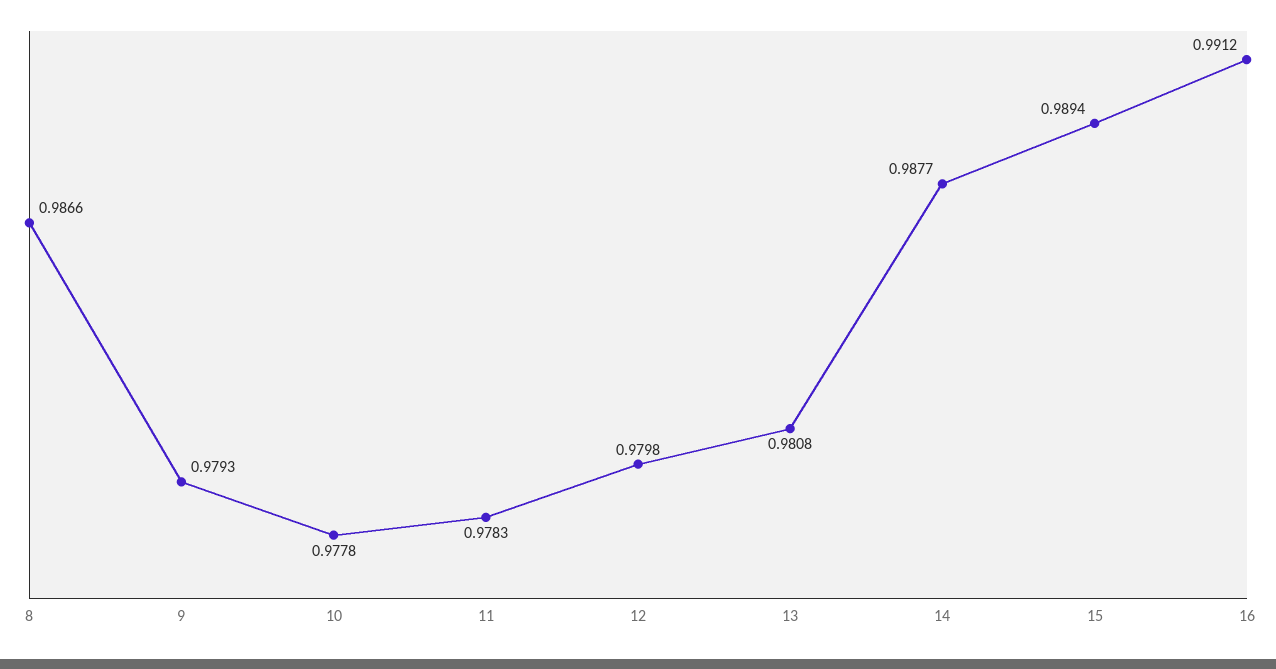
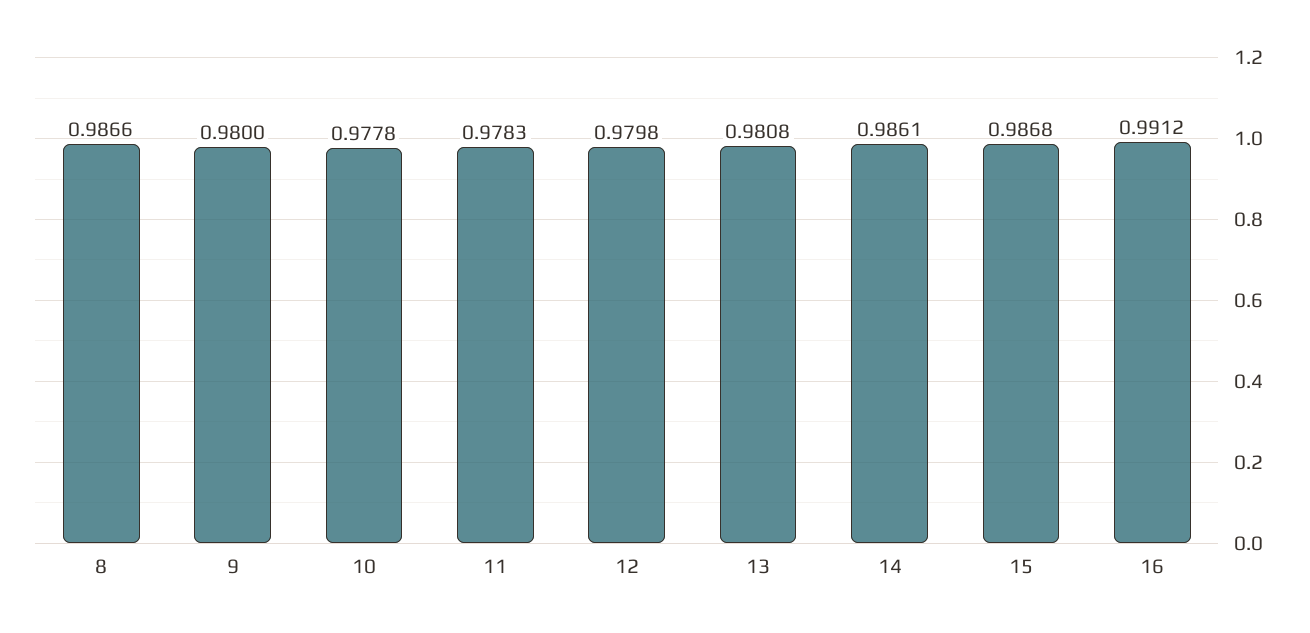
9: 0.9793 -> 0.98
14: 0.9877 -> 0.9861
15: 0.9894 -> 0.9868

